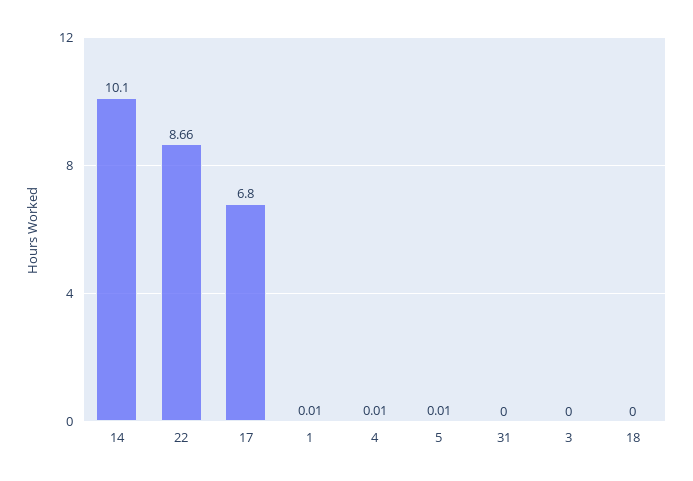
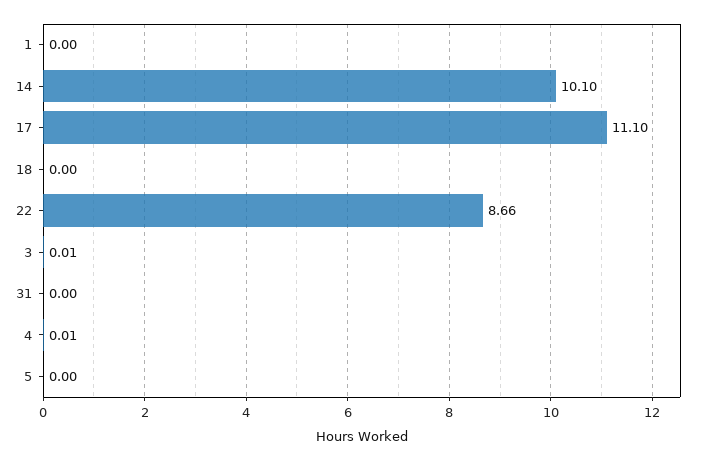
17: 6.8 -> 11.1
1: 0.01 -> 0
5: 0.01 -> 0
3: 0 -> 0.01

